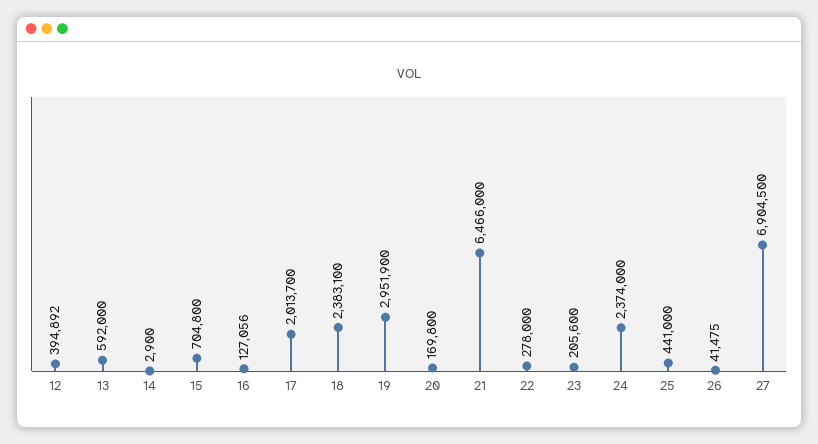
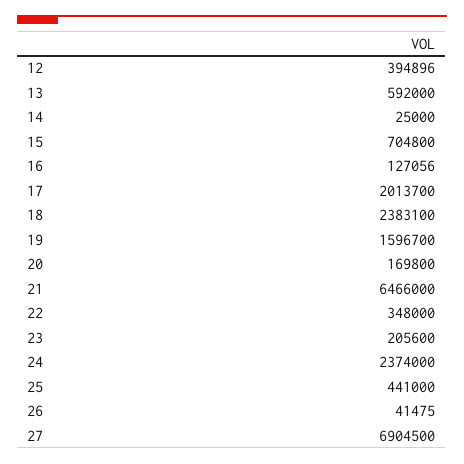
12: 394892 -> 394896
14: 2900 -> 25000
19: 2951900 -> 1596700
22: 278000 -> 348000

